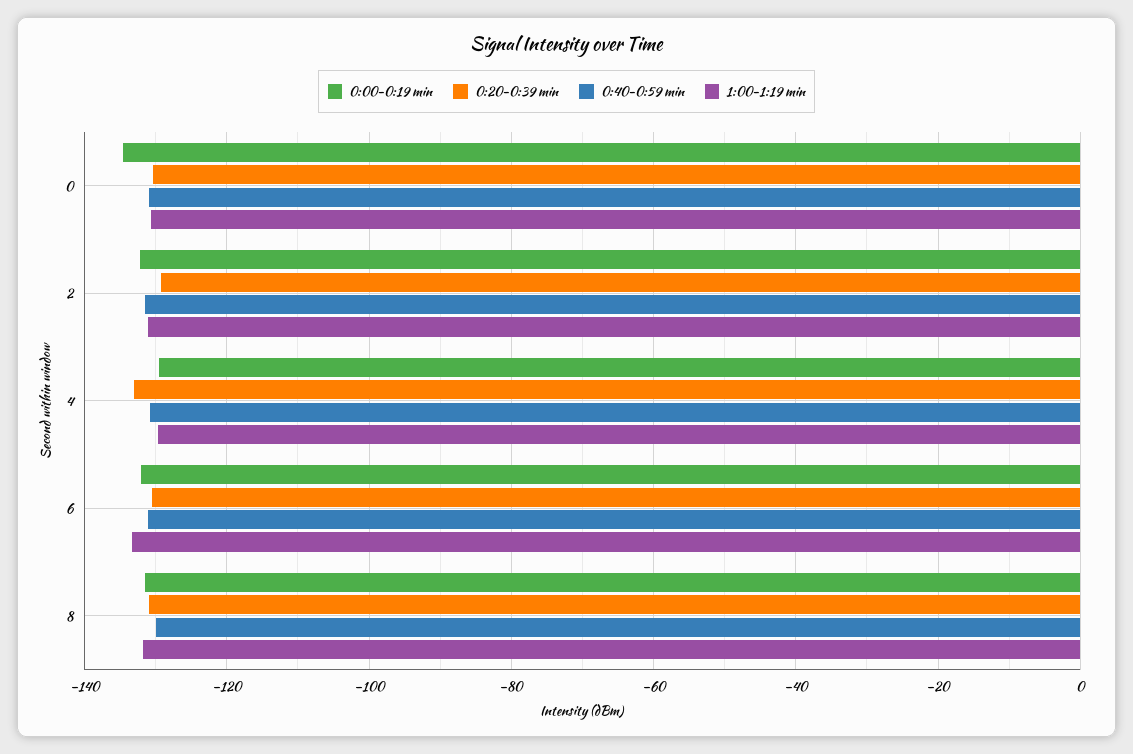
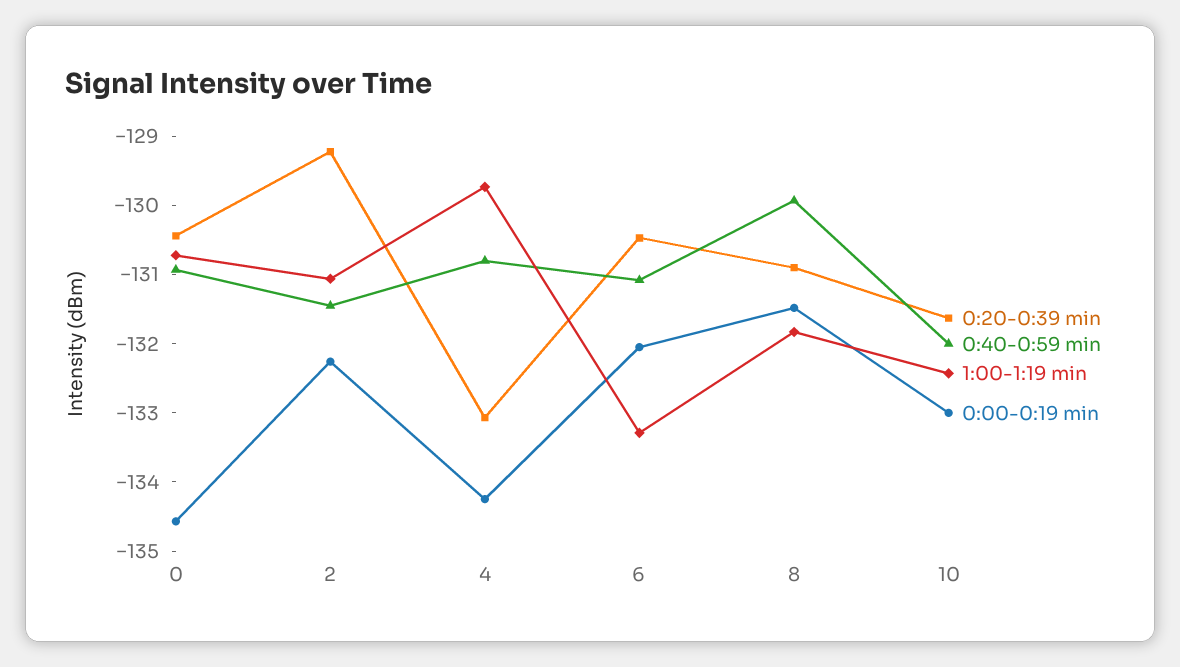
0:00-0:19 min, 4: -130 -> -134.2
0:20-0:39 min, 10: none -> -131.6
0:40-0:59 min, 10: none -> -132
1:00-1:19 min, 10: none -> -132.4
0:00-0:19 min, 10: none -> -133

